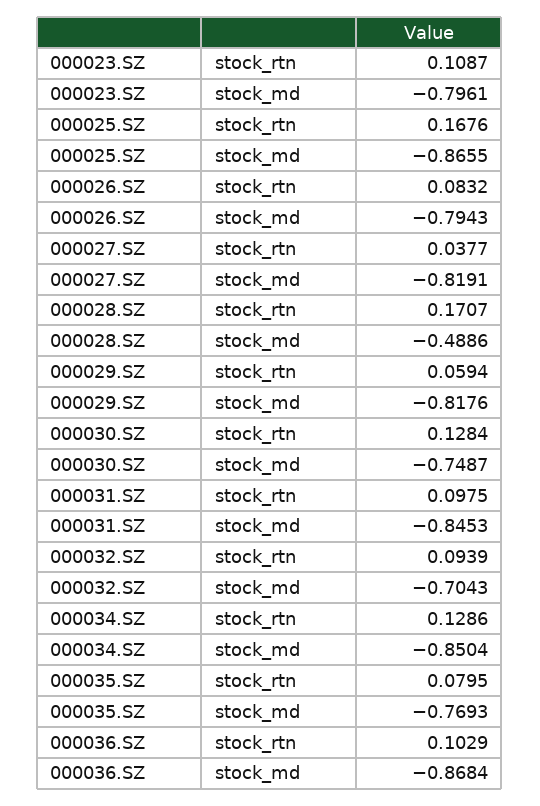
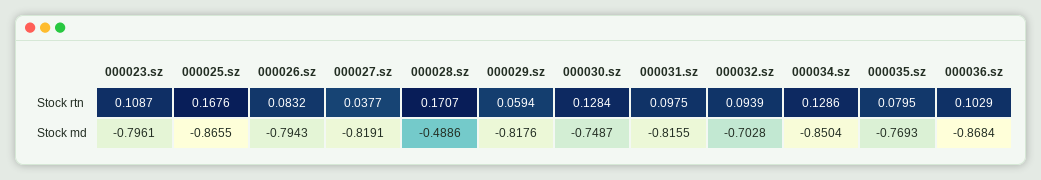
000031.SZ, stock_md: -0.8453 -> -0.8155
000032.SZ, stock_md: -0.7043 -> -0.7028

